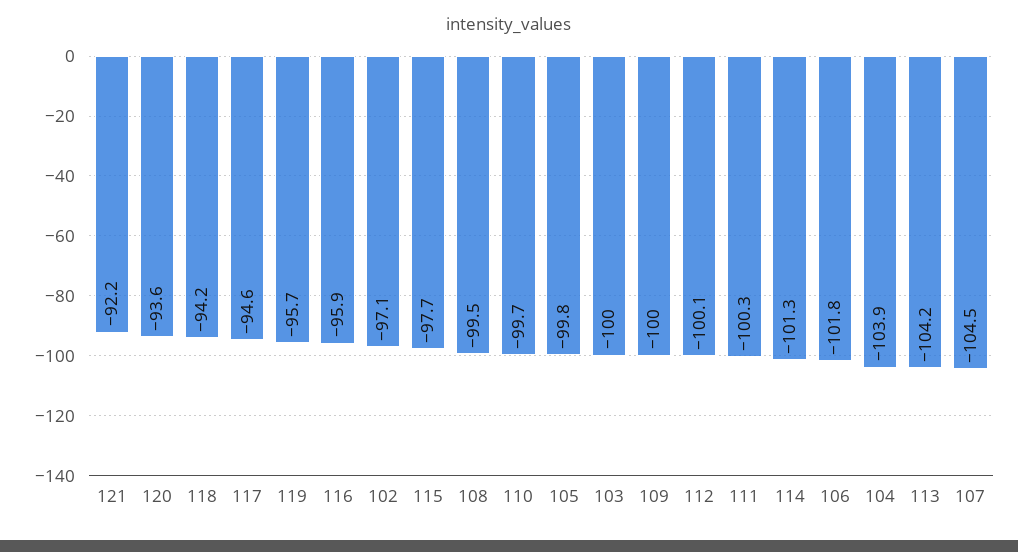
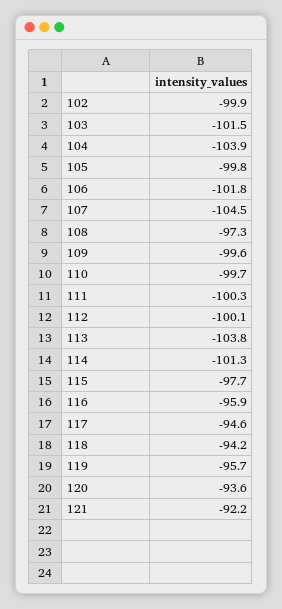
102: -97.1 -> -99.9
108: -99.5 -> -97.3
103: -100 -> -101.5
109: -100 -> -99.6
113: -104.2 -> -103.8

